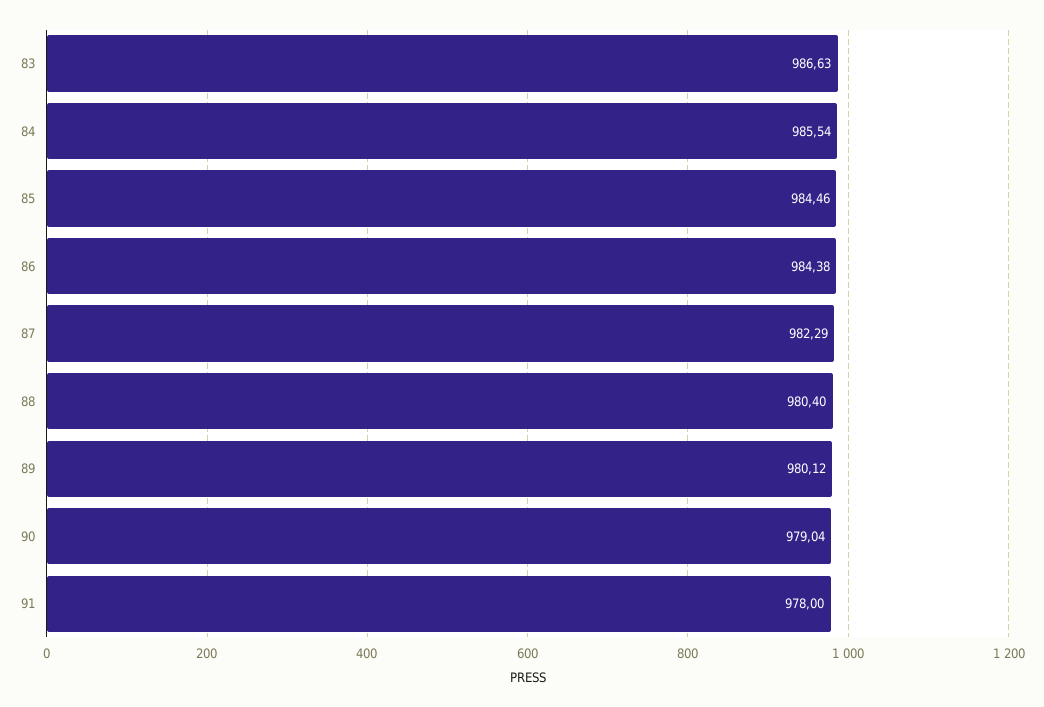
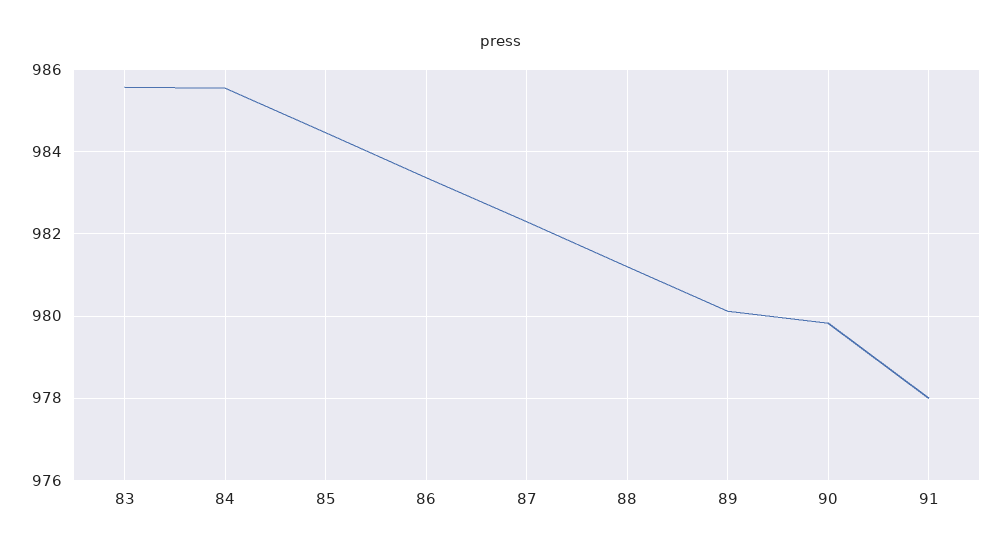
83: 986.63 -> 985.6
86: 984.38 -> 983.4
88: 980.4 -> 981.2
90: 979.04 -> 979.8

